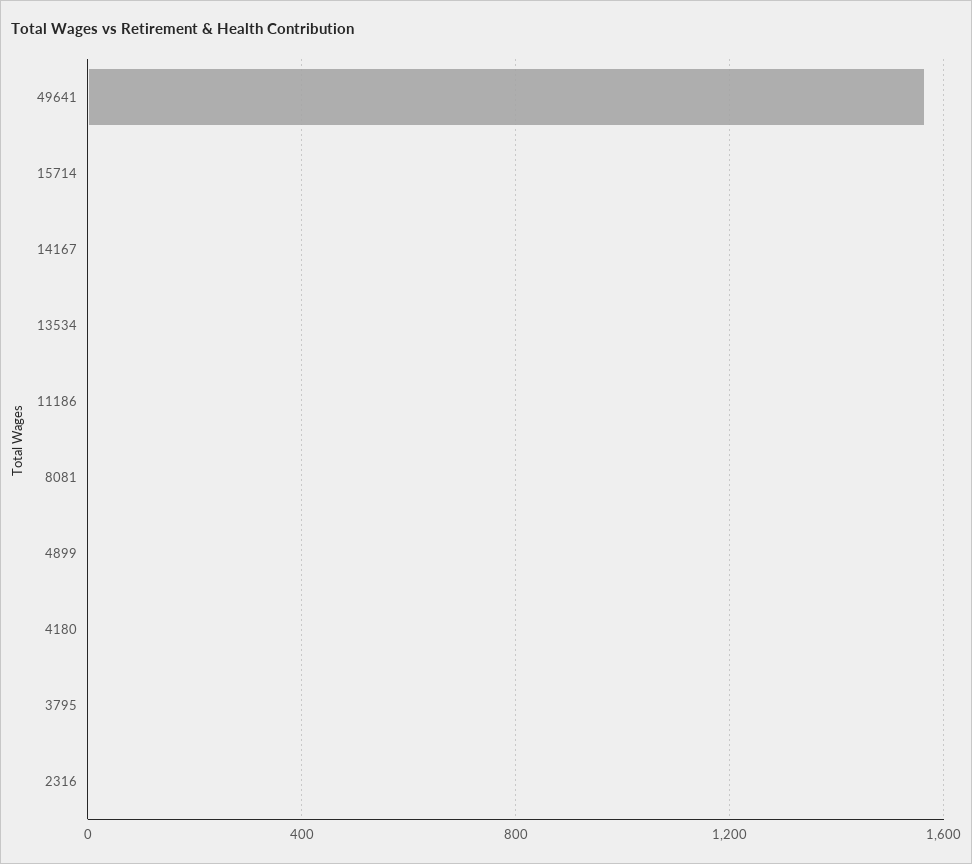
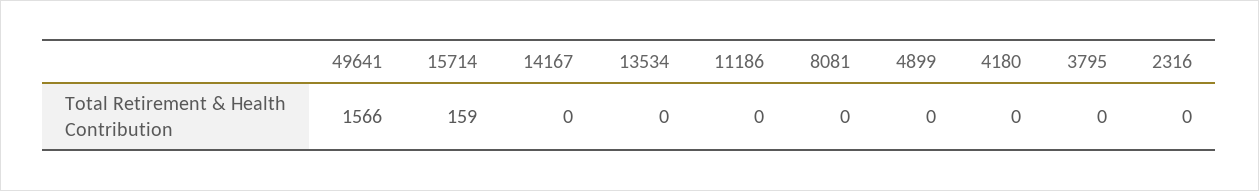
15714: 0 -> 159

